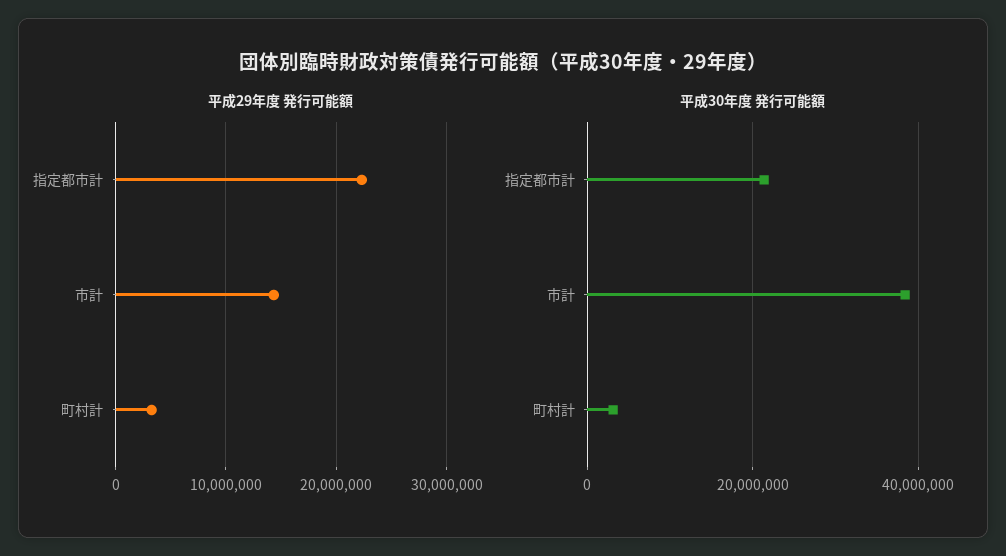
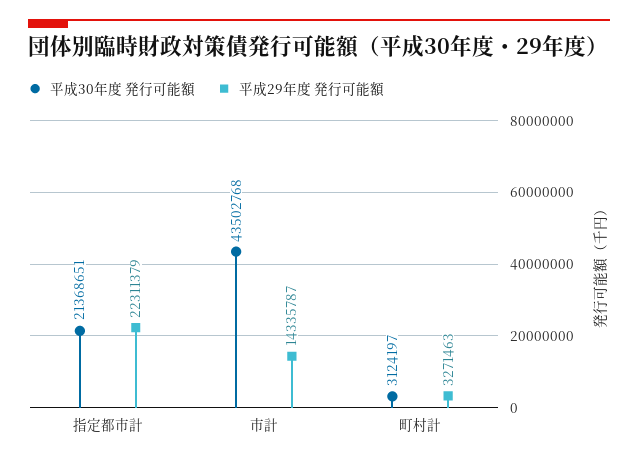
平成30年度 発行可能額, 市計: 38000000 -> 43502768

